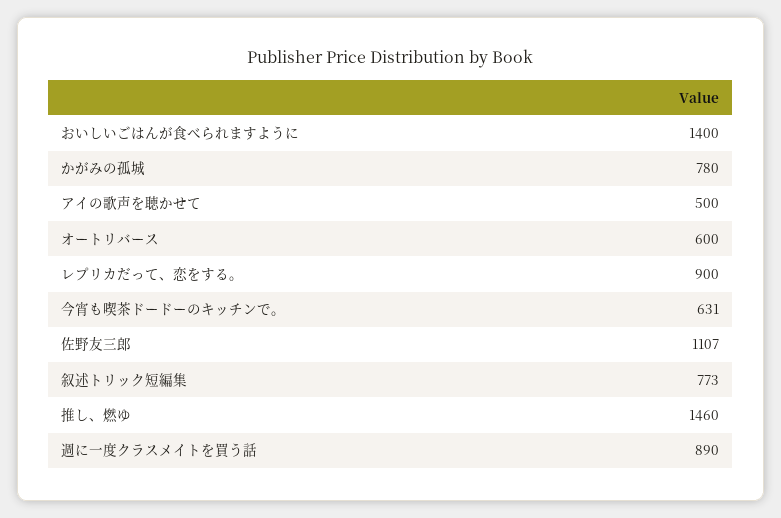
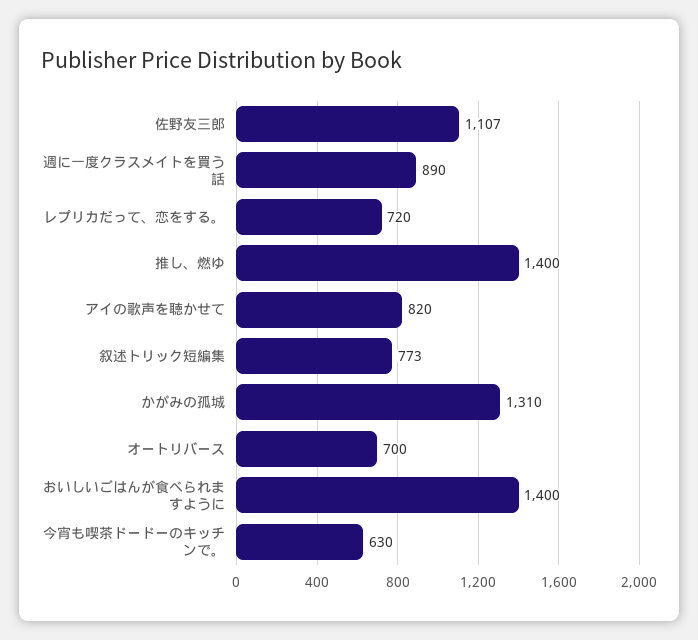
かがみの孤城: 780 -> 1310
アイの歌声を聴かせて: 500 -> 820
オートリバース: 600 -> 700
レプリカだって、恋をする。: 900 -> 720
今宵も喫茶ドードーのキッチンで。: 631 -> 630
推し、燃ゆ: 1460 -> 1400

